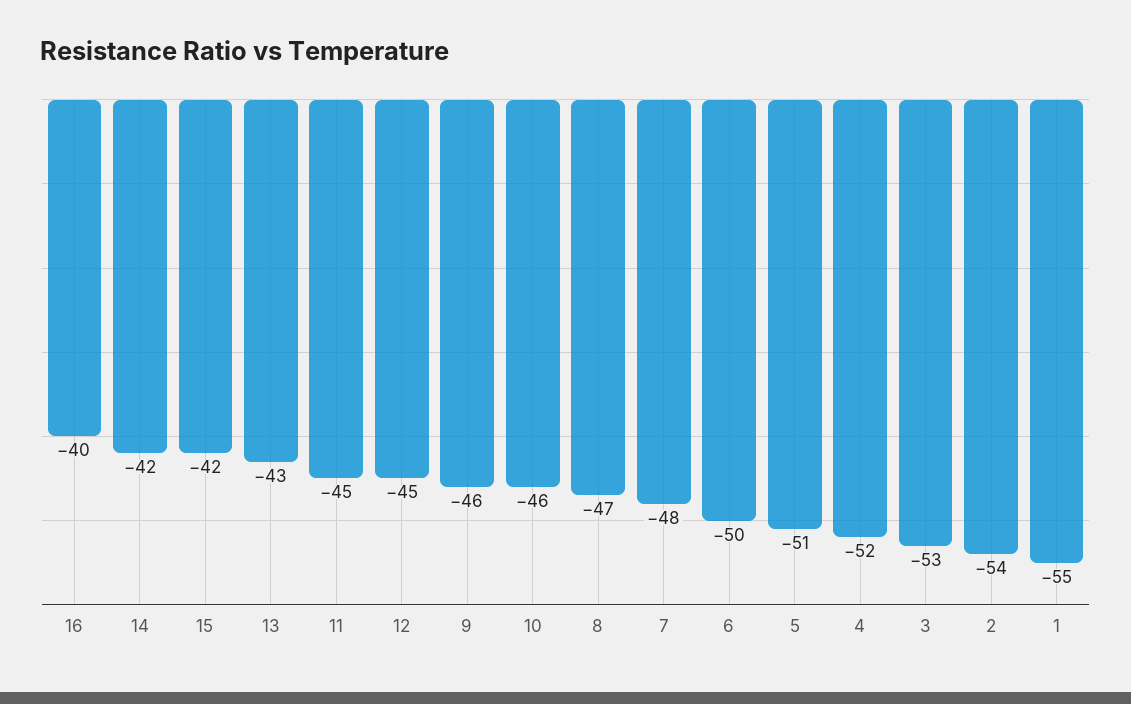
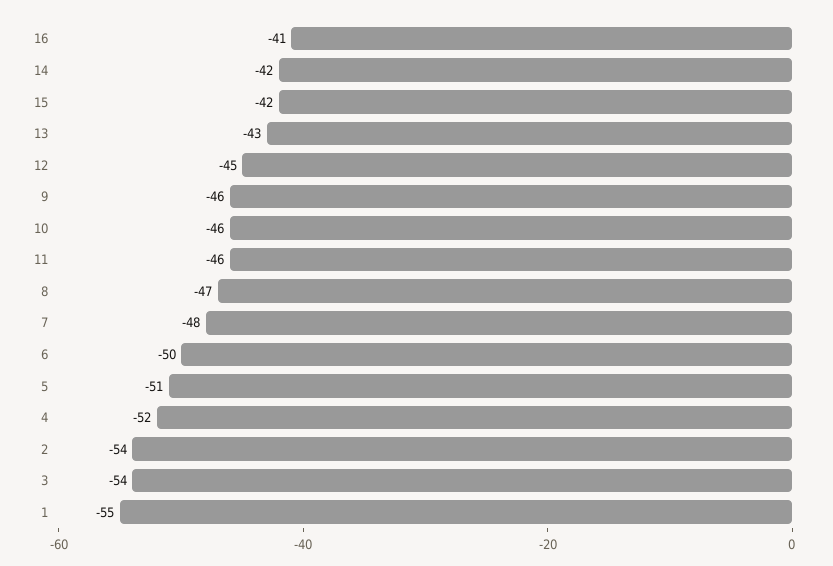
16: -40 -> -41
11: -45 -> -46
3: -53 -> -54

